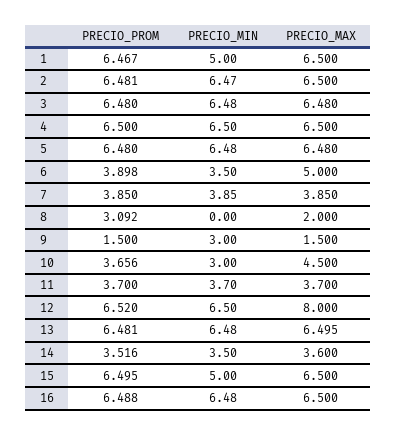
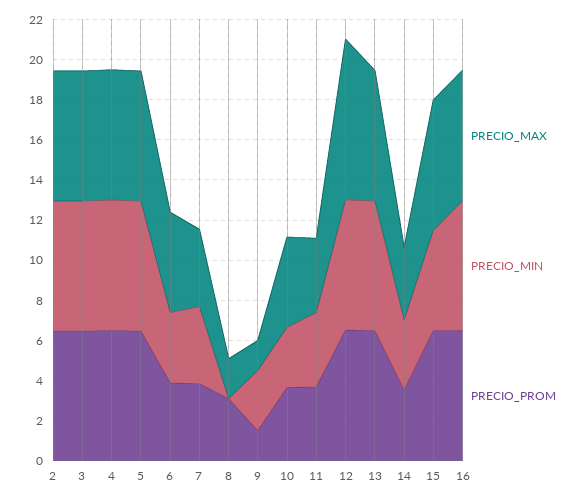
PRECIO_PROM, 1: 6.467 -> none
PRECIO_MIN, 1: 5 -> none
PRECIO_MAX, 1: 6.5 -> none

